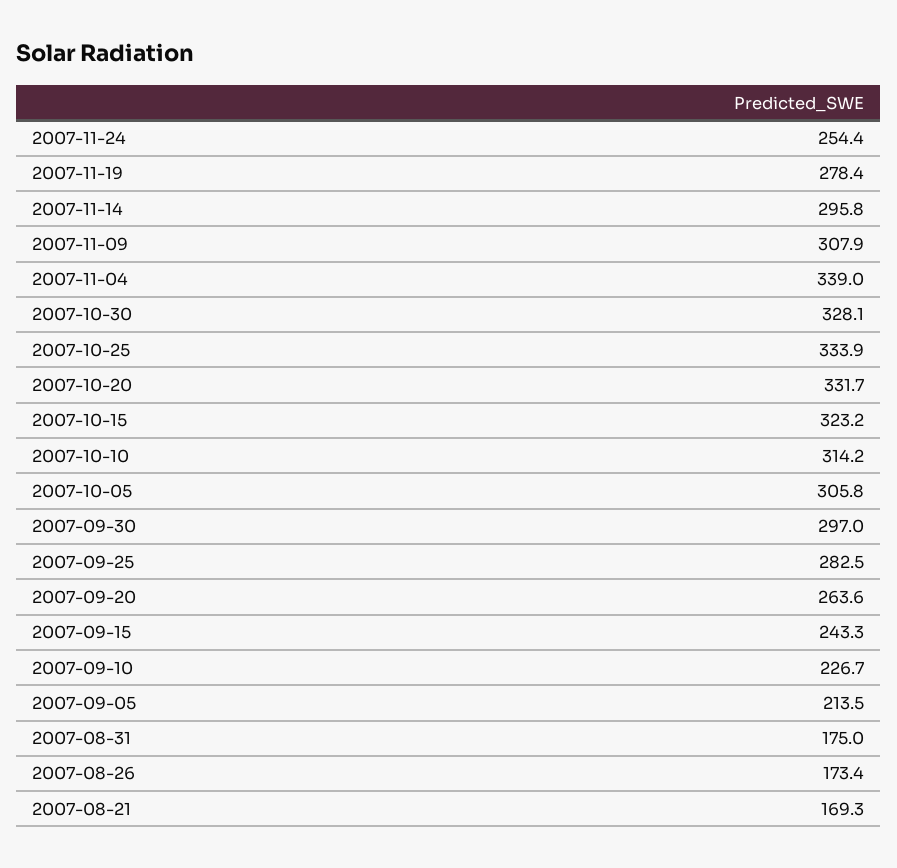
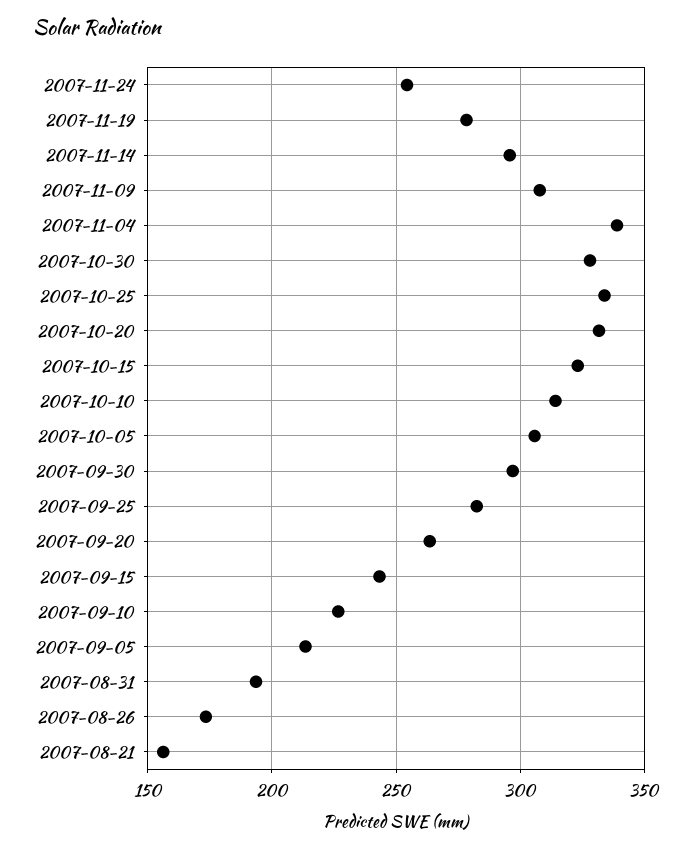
2007-08-31: 175 -> 195
2007-08-21: 169.3 -> 155

